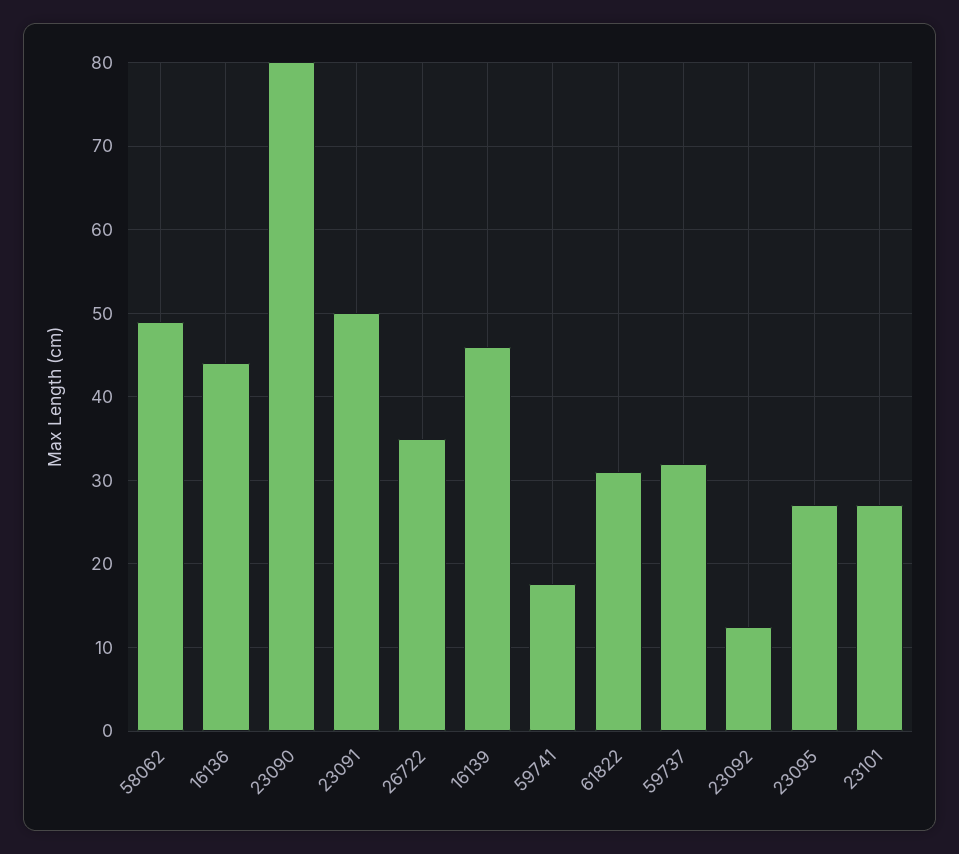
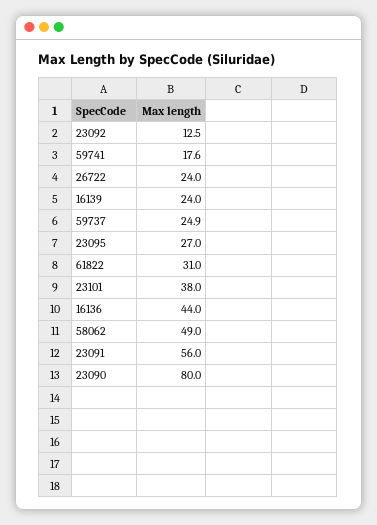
23091: 50 -> 56
26722: 35 -> 24
16139: 46 -> 24
59737: 32 -> 24.9
23101: 27 -> 38

